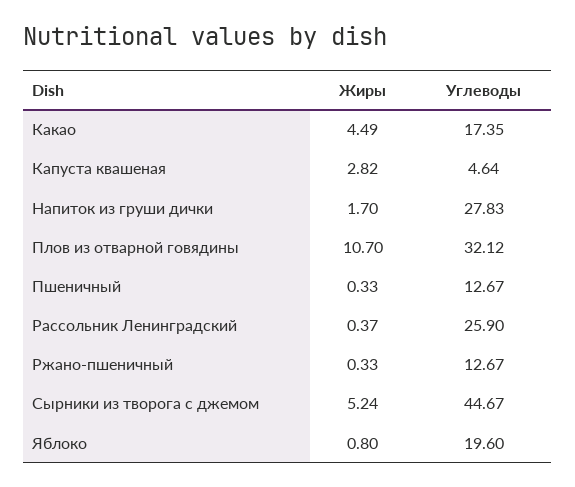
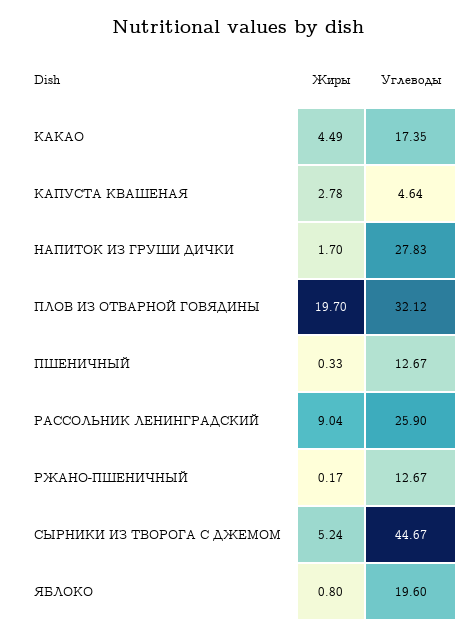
Жиры, Капуста квашеная: 2.82 -> 2.78
Жиры, Плов из отварной говядины: 10.7 -> 19.7
Жиры, Рассольник Ленинградский: 0.37 -> 9.04
Жиры, Ржано-пшеничный: 0.33 -> 0.17

